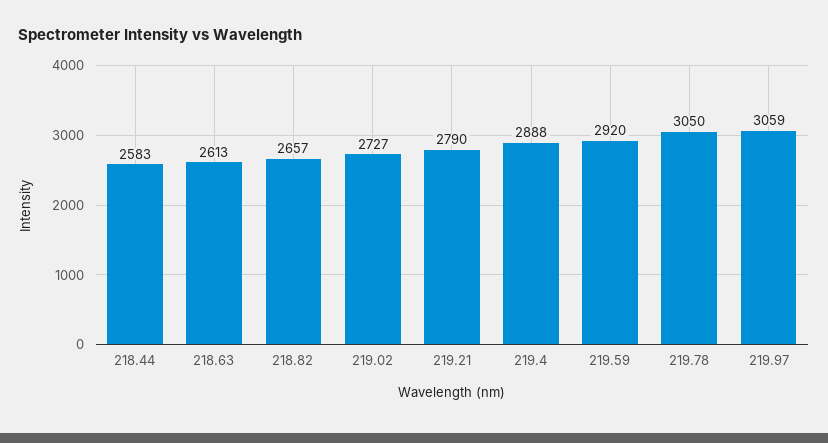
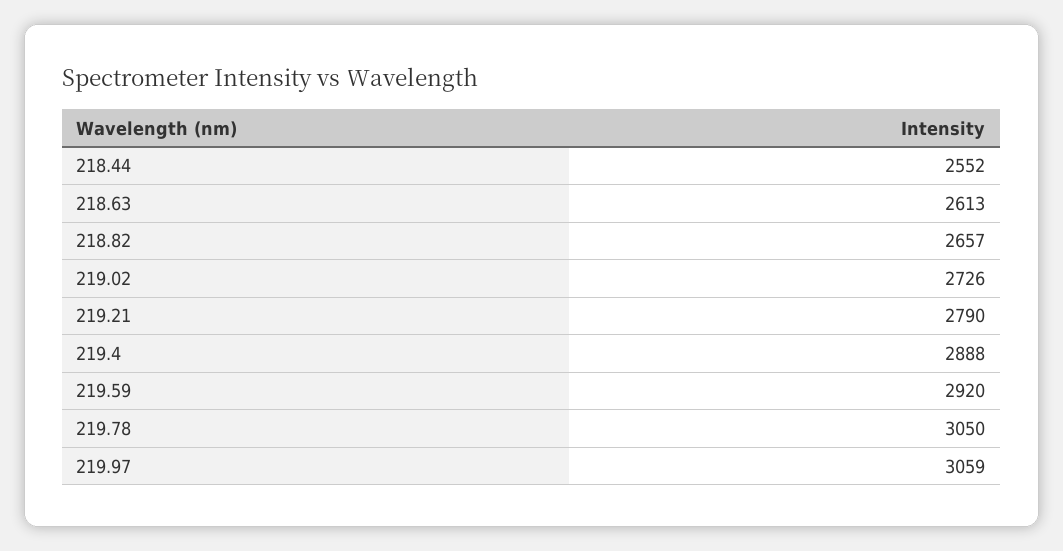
218.44: 2583 -> 2552
219.02: 2727 -> 2726

